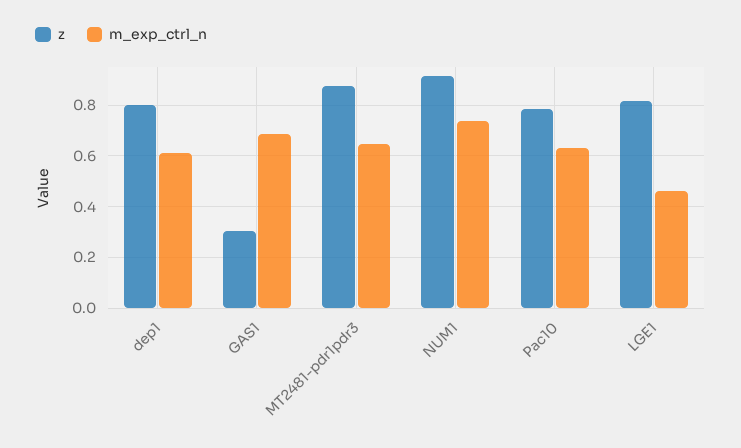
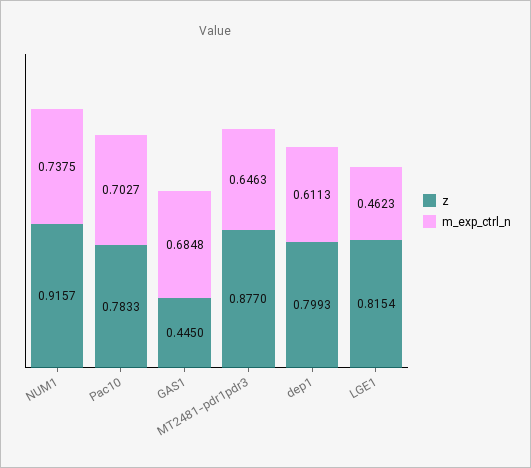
z, GAS1: 0.3 -> 0.445
m_exp_ctrl_n, Pac10: 0.625 -> 0.7027

